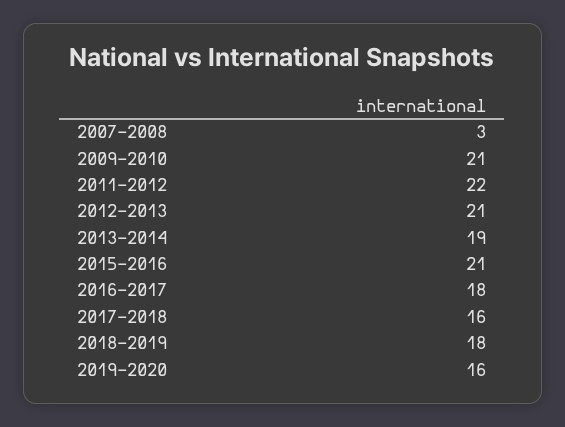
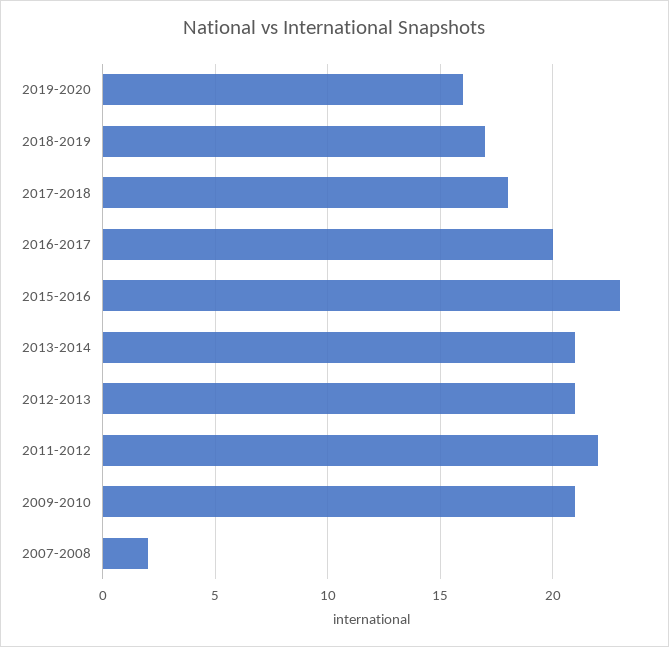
2007-2008: 3 -> 2
2013-2014: 19 -> 21
2015-2016: 21 -> 23
2016-2017: 18 -> 20
2017-2018: 16 -> 18
2018-2019: 18 -> 17

